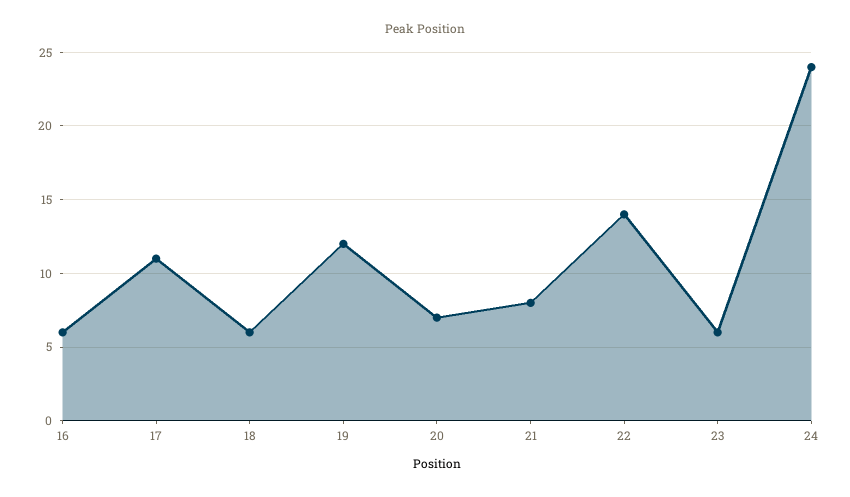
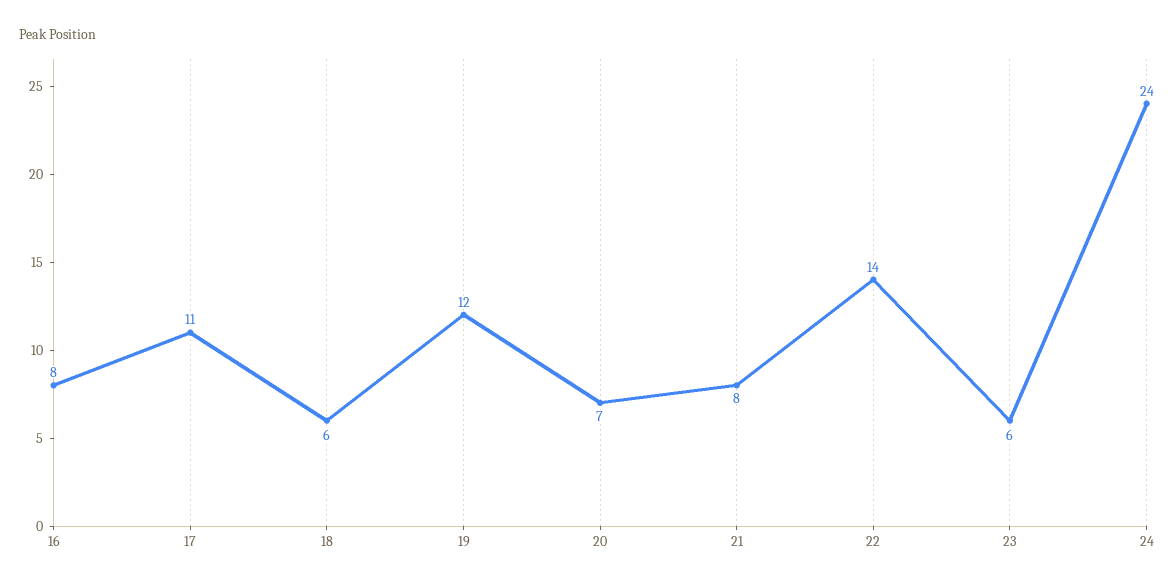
16: 6 -> 8

